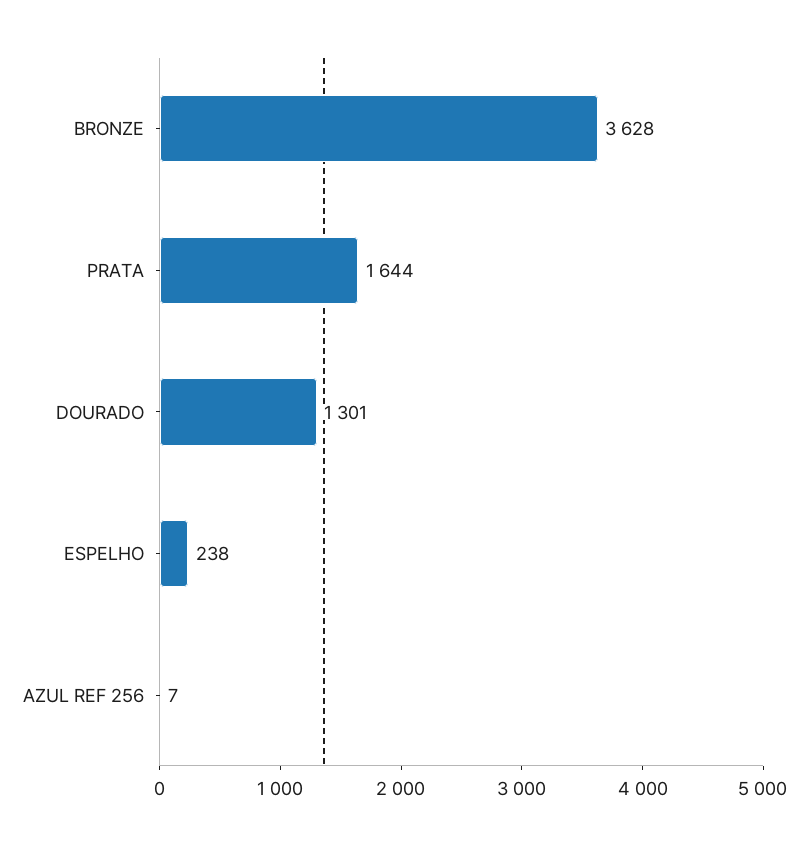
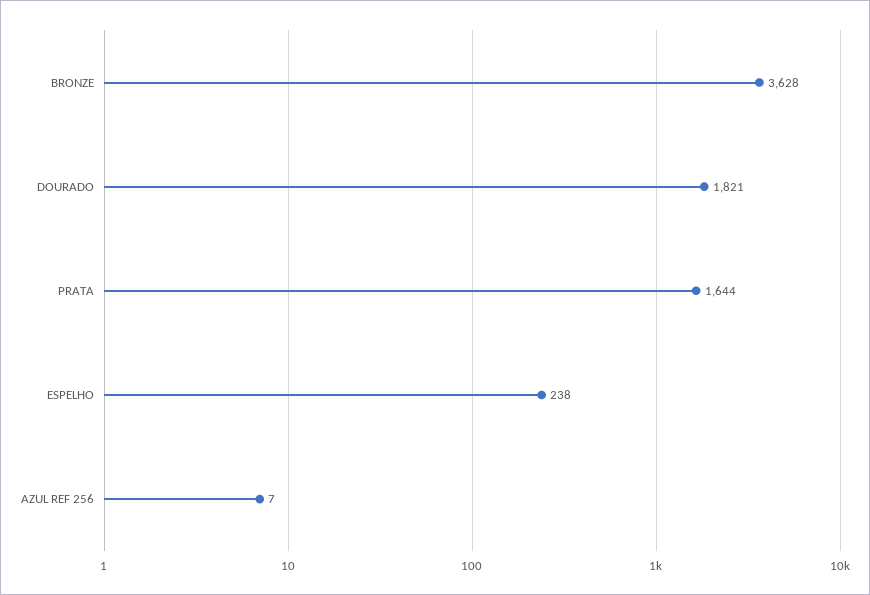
DOURADO: 1301 -> 1821

